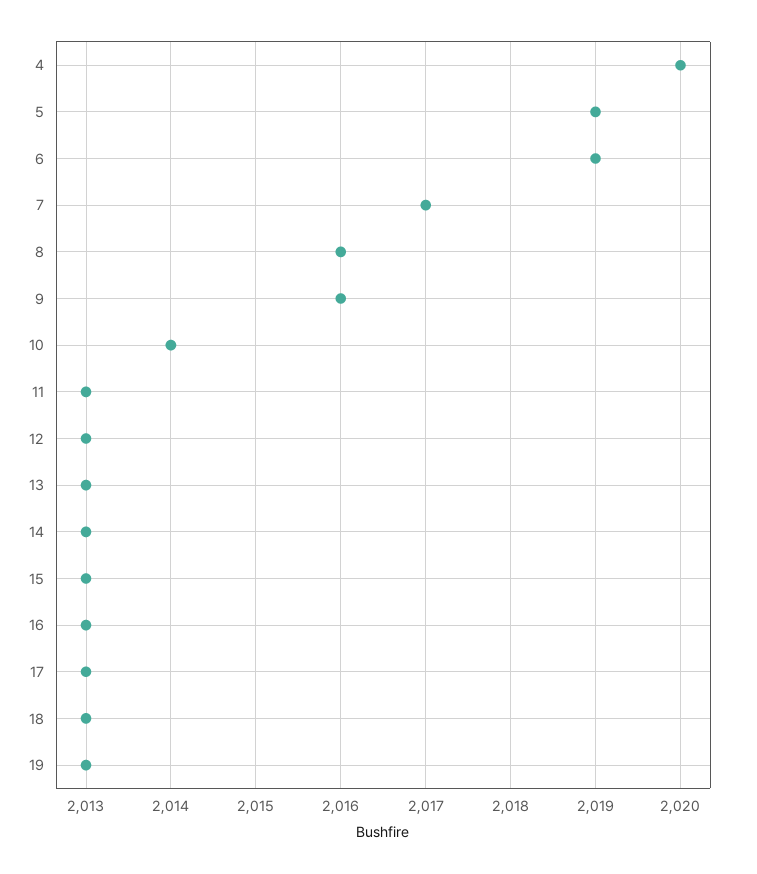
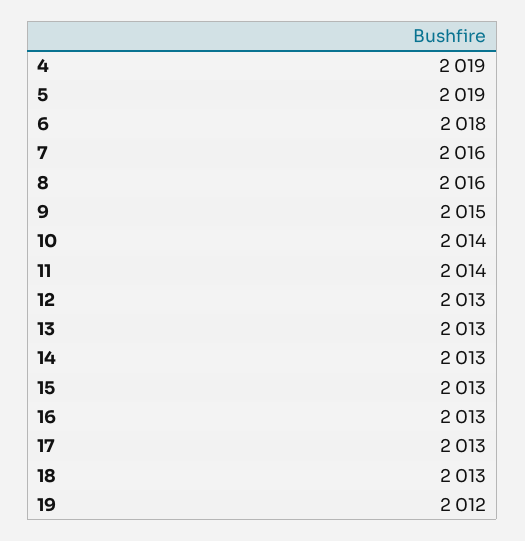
4: 2020 -> 2019
6: 2019 -> 2018
7: 2017 -> 2016
9: 2016 -> 2015
11: 2013 -> 2014
19: 2013 -> 2012

